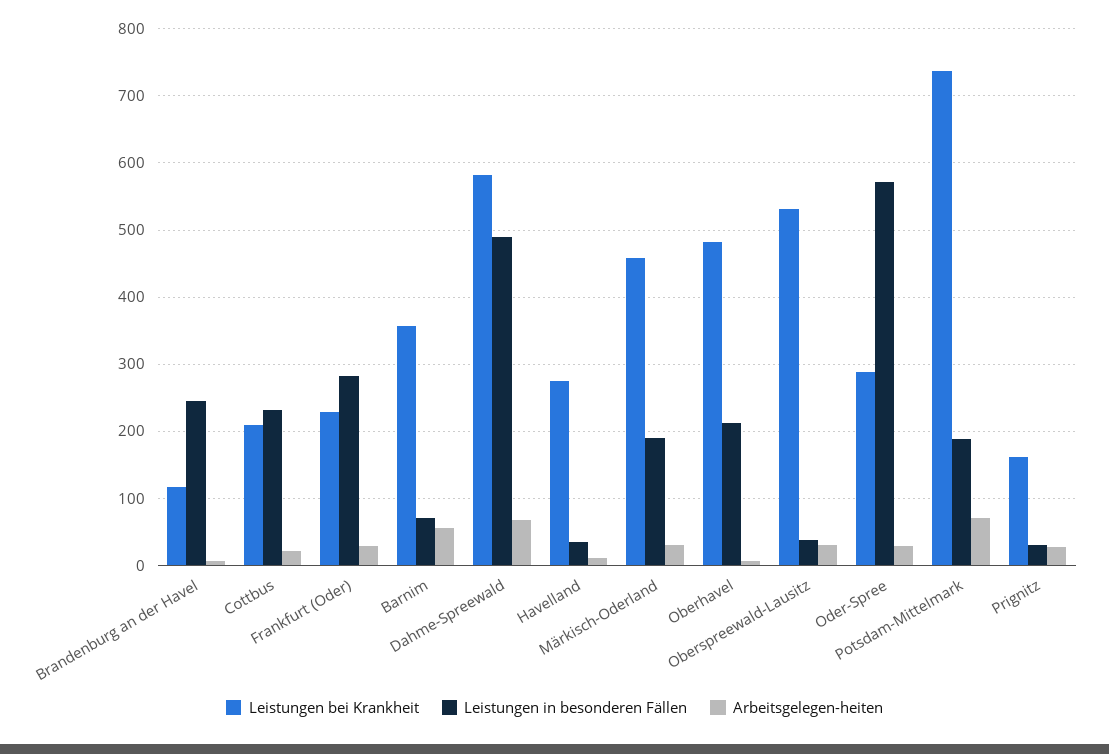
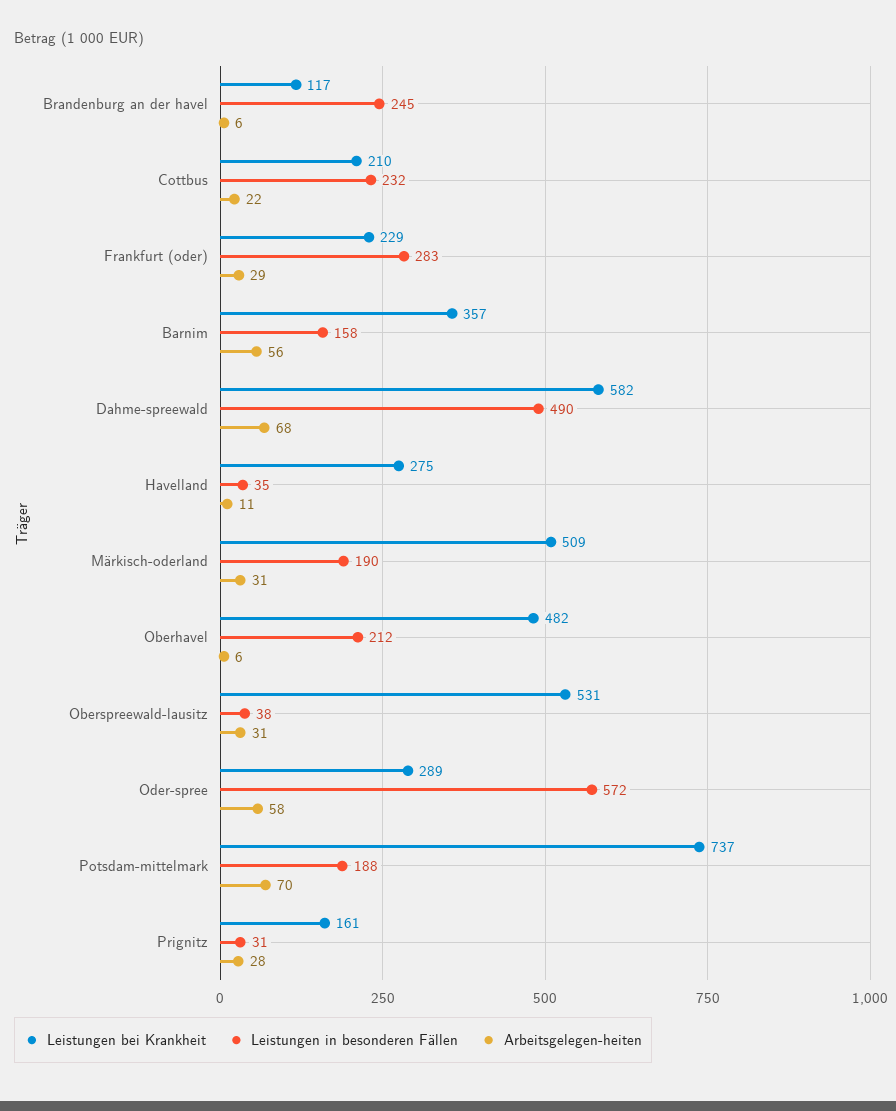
Leistungen in besonderen Fällen, Barnim: 70 -> 158
Leistungen bei Krankheit, Märkisch-Oderland: 460 -> 509
Arbeitsgelegen-heiten, Oder-Spree: 30 -> 58

